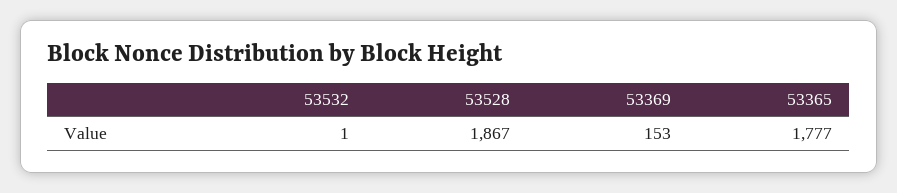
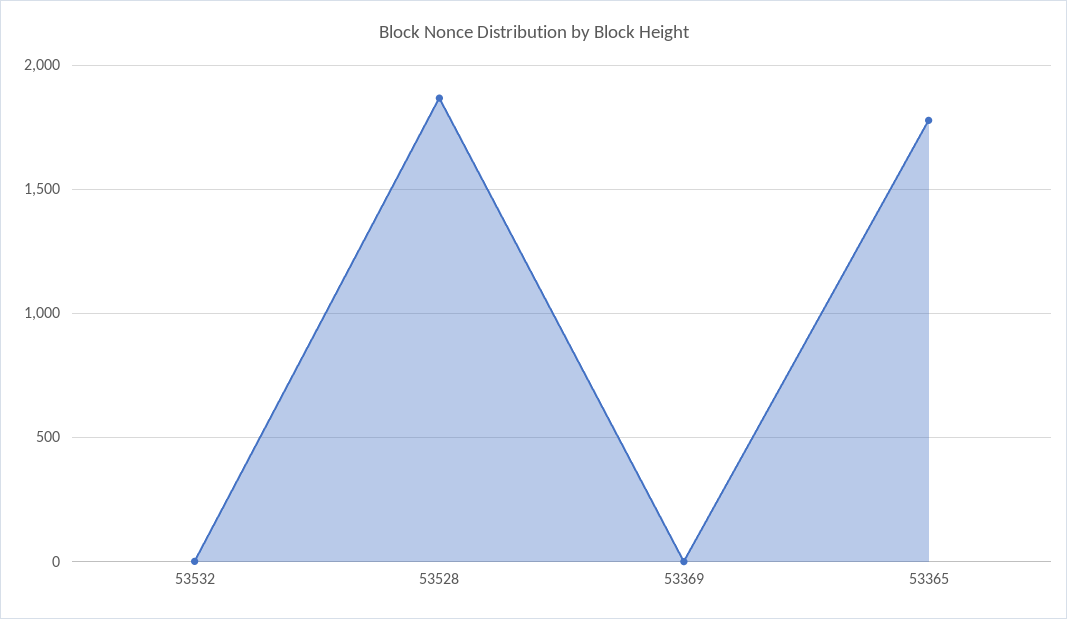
53369: 153 -> 0

